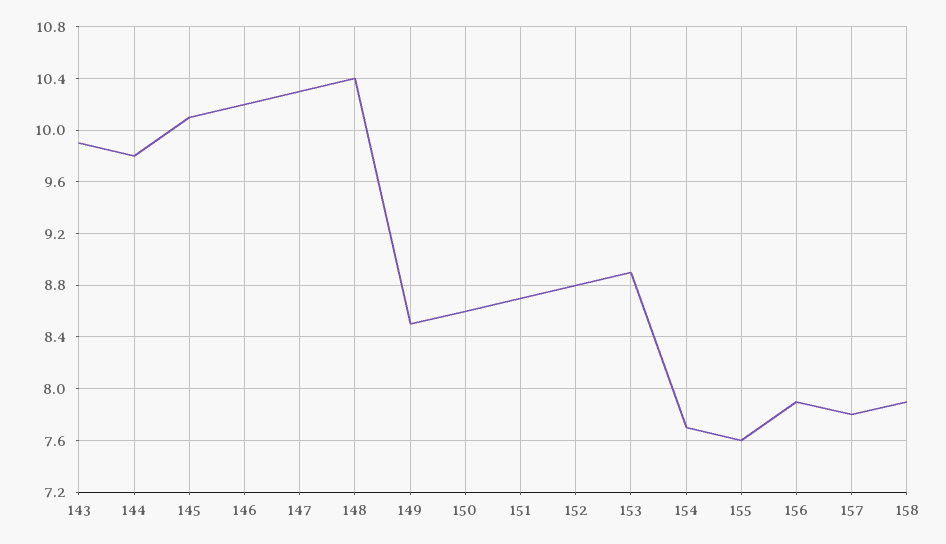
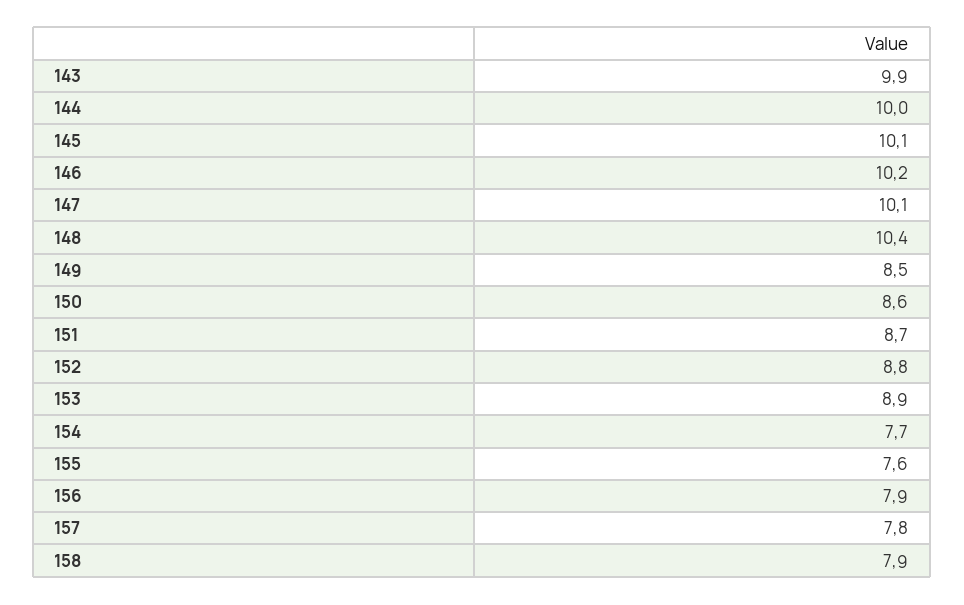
144: 9.8 -> 10
147: 10.3 -> 10.1

